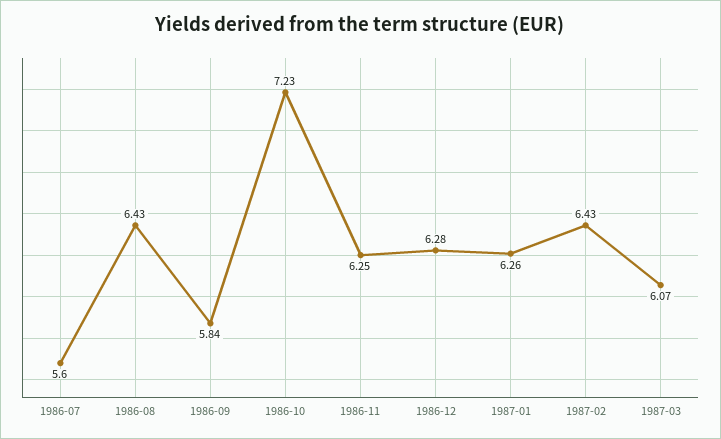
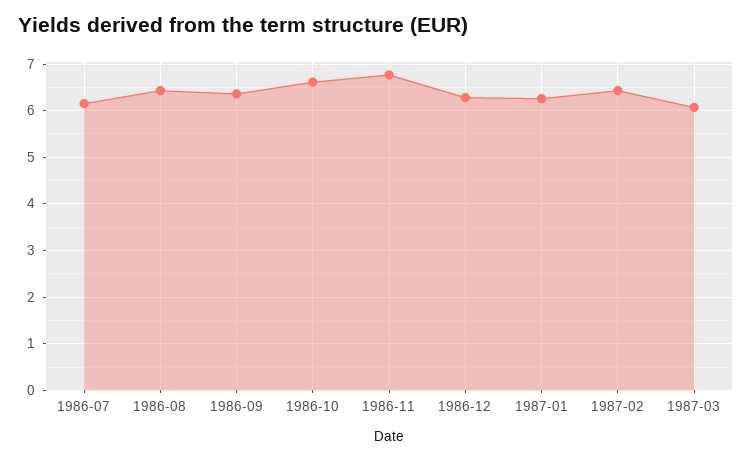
1986-07: 5.6 -> 6.2
1986-09: 5.84 -> 6.4
1986-10: 7.23 -> 6.6
1986-11: 6.25 -> 6.8

